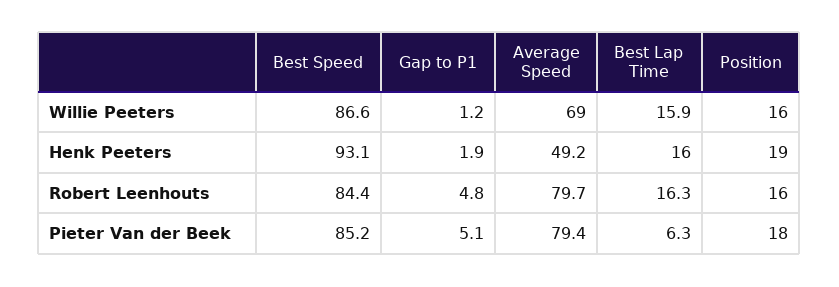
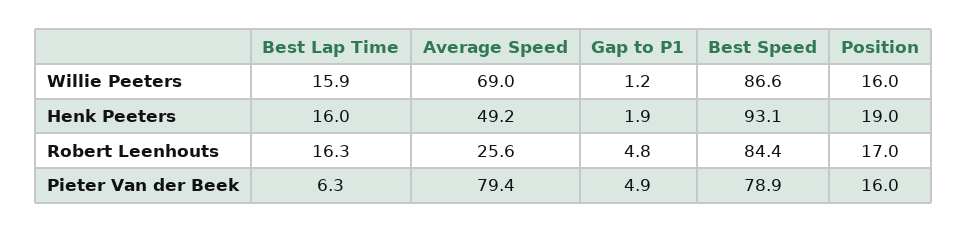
Average Speed, Robert Leenhouts: 79.7 -> 25.6
Position, Robert Leenhouts: 16 -> 17
Best Speed, Pieter Van der Beek: 85.2 -> 78.9
Gap to P1, Pieter Van der Beek: 5.1 -> 4.9
Position, Pieter Van der Beek: 18 -> 16

